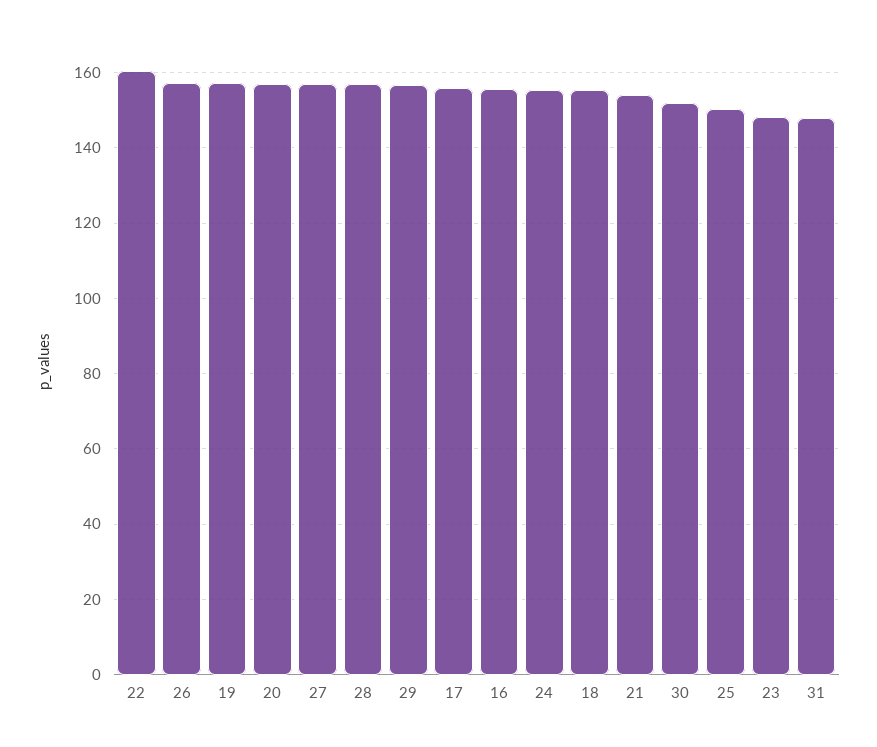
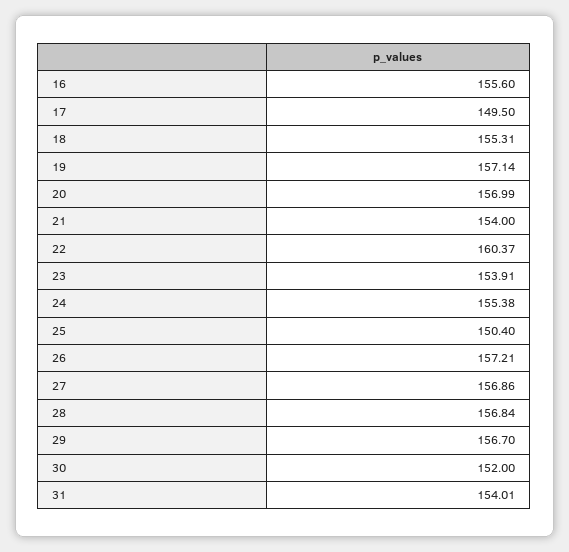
17: 156 -> 149.5
23: 148 -> 153.91
31: 148 -> 154.01

